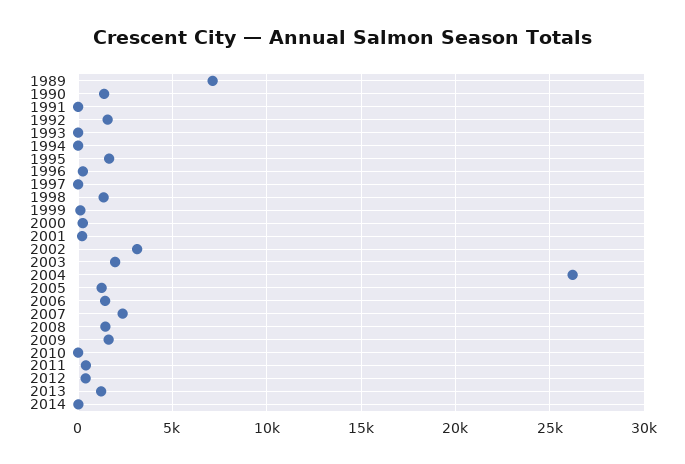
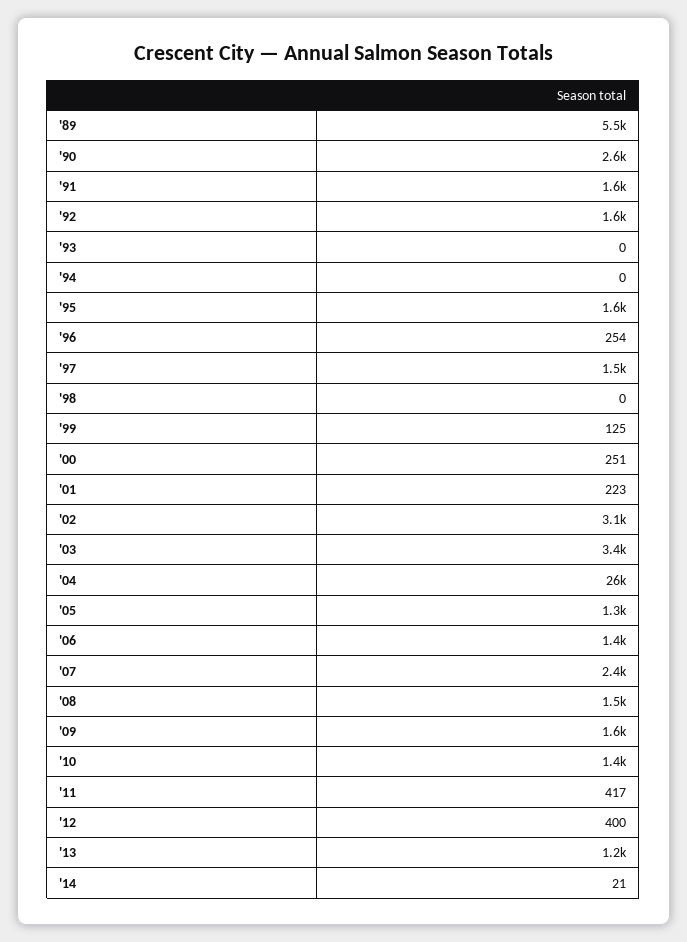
1989: 7000 -> 5500
1990: 1500 -> 2600
1991: 0 -> 1600
1997: 0 -> 1500
1998: 1500 -> 0
2003: 2000 -> 3400
2010: 0 -> 1400

